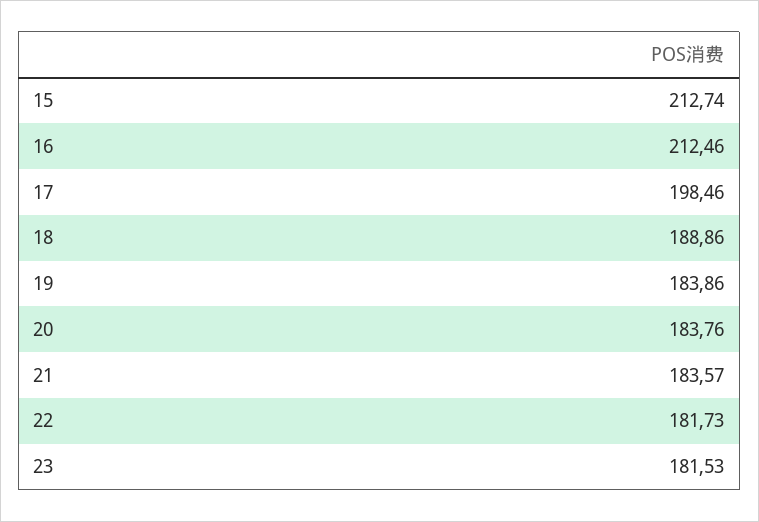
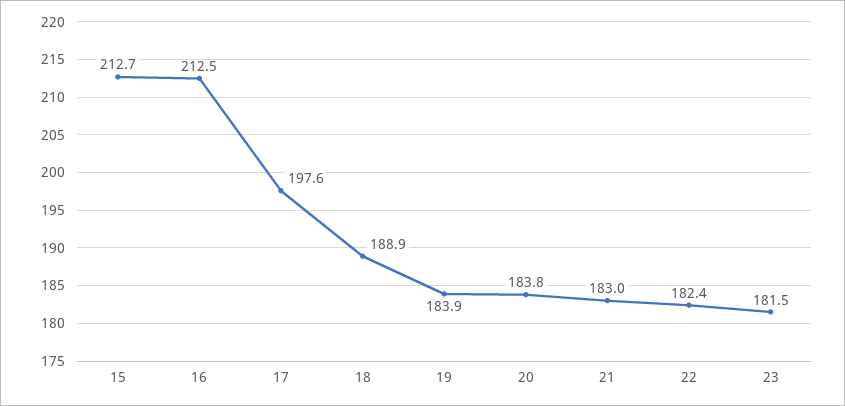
17: 198.46 -> 197.6
21: 183.57 -> 183
22: 181.73 -> 182.4

